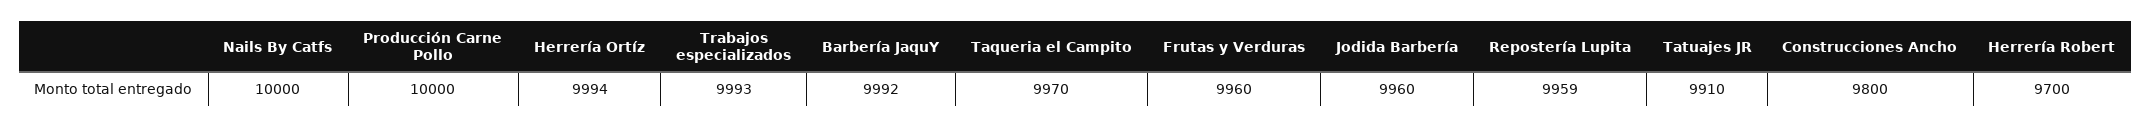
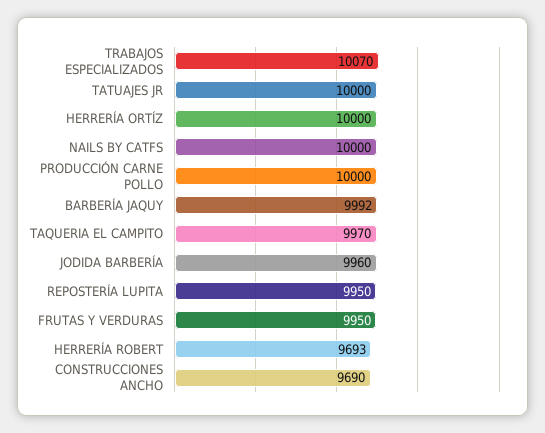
Herrería Ortíz: 9994 -> 10000
Trabajos especializados: 9993 -> 10070
Frutas y Verduras: 9960 -> 9950
Repostería Lupita: 9959 -> 9950
Tatuajes JR: 9910 -> 10000
Construcciones Ancho: 9800 -> 9690
Herrería Robert: 9700 -> 9693

